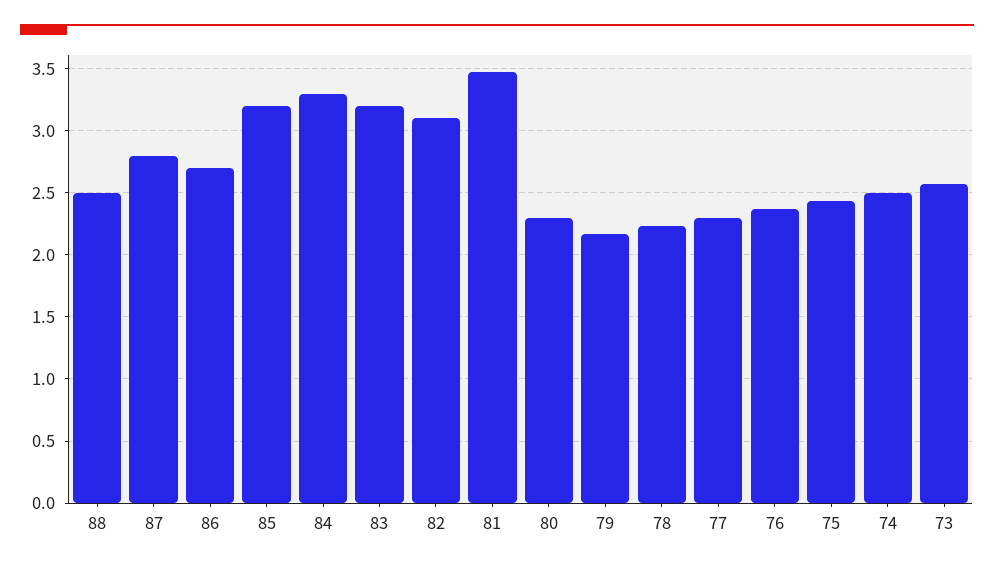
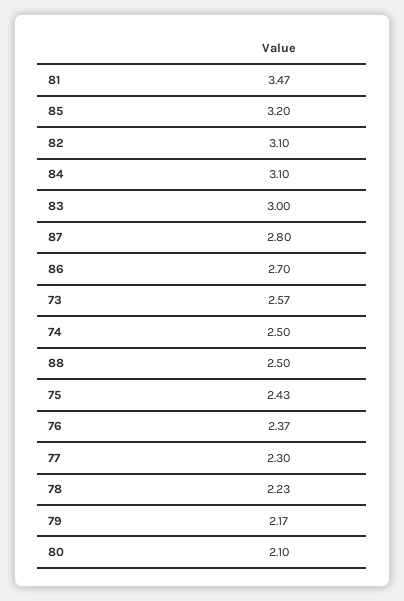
84: 3.3 -> 3.1
83: 3.2 -> 3
80: 2.3 -> 2.1

